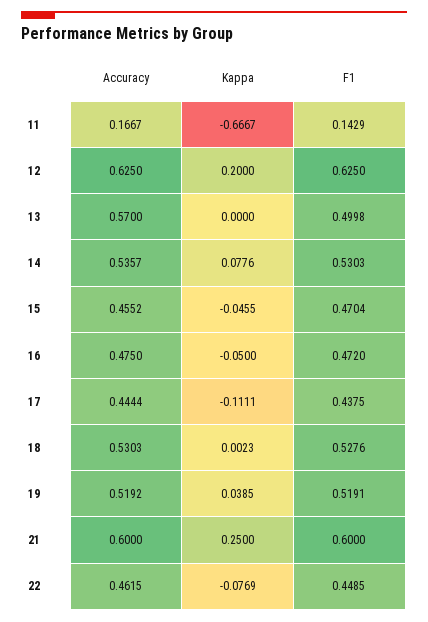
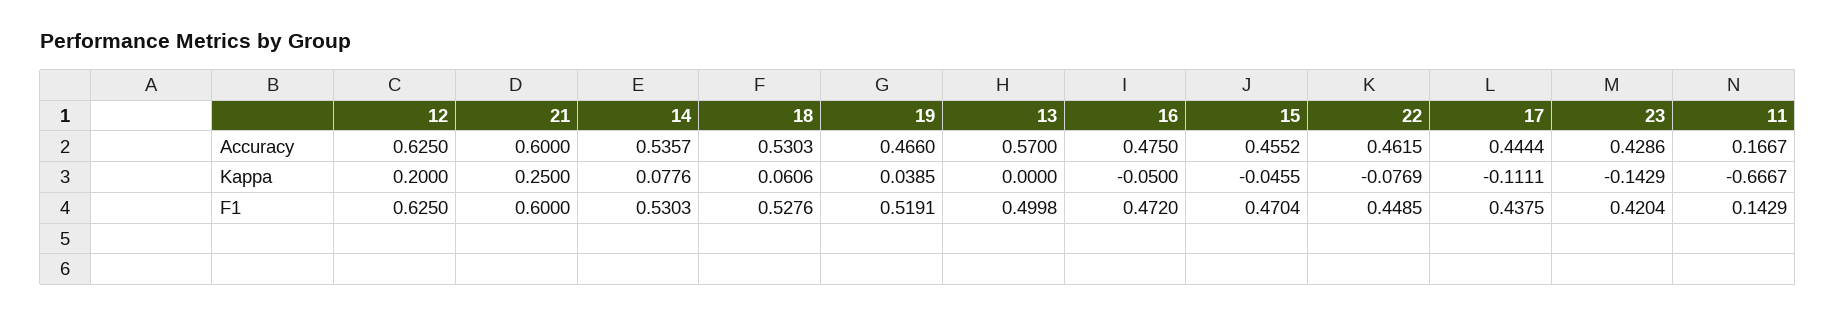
Kappa, 18: 0.0023 -> 0.0606
Accuracy, 19: 0.5192 -> 0.466
Accuracy, 23: none -> 0.4286
Kappa, 23: none -> -0.1429
F1, 23: none -> 0.4204

